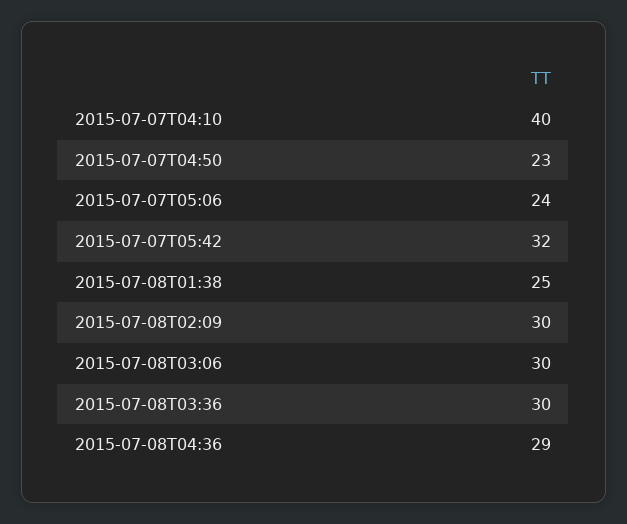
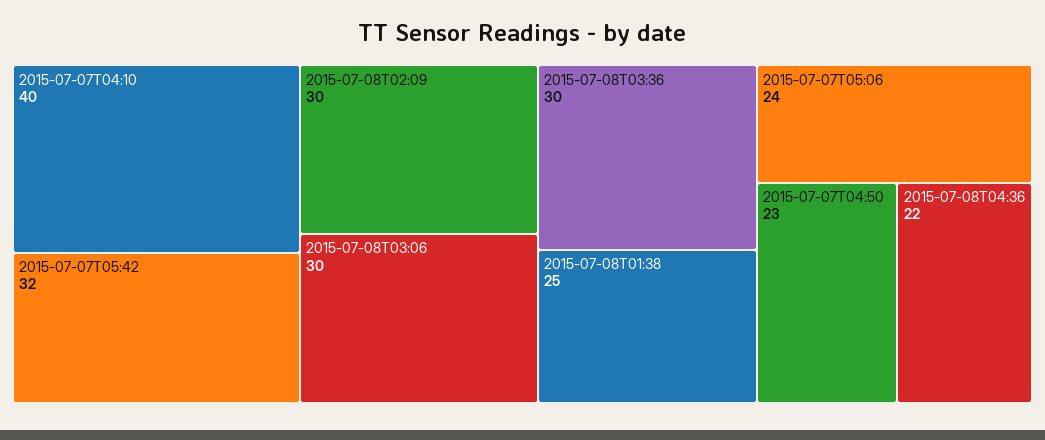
2015-07-08T04:36: 29 -> 22

